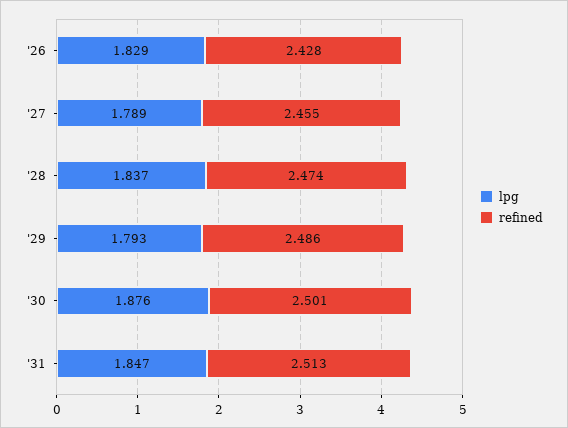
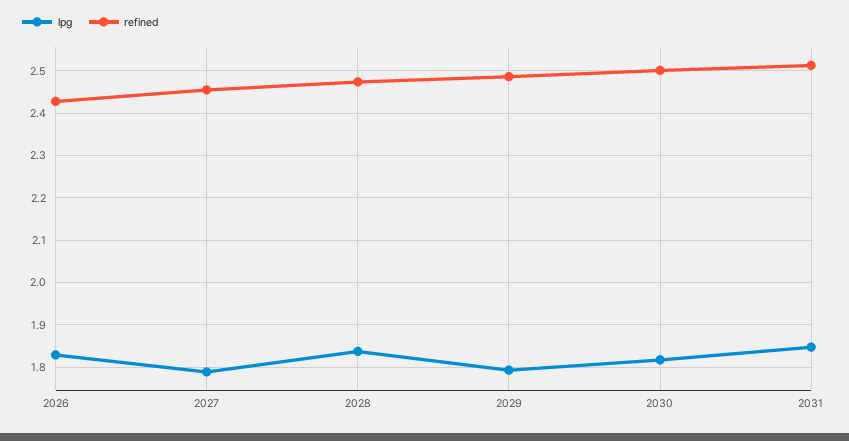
lpg, '30: 1.876 -> 1.82

